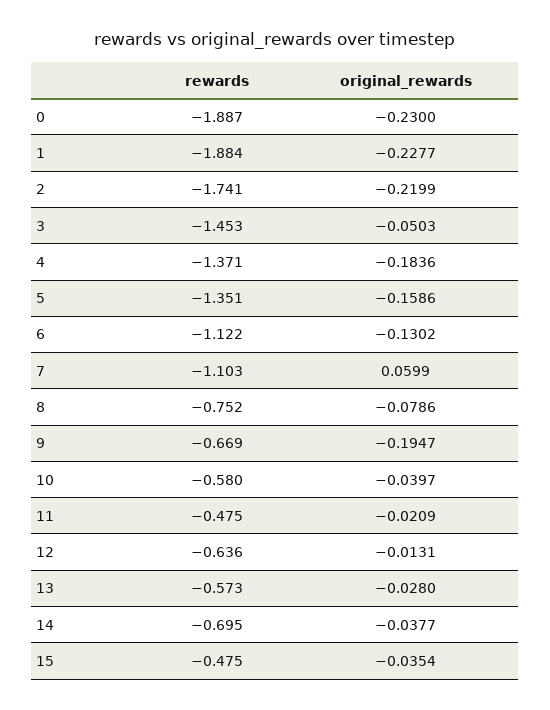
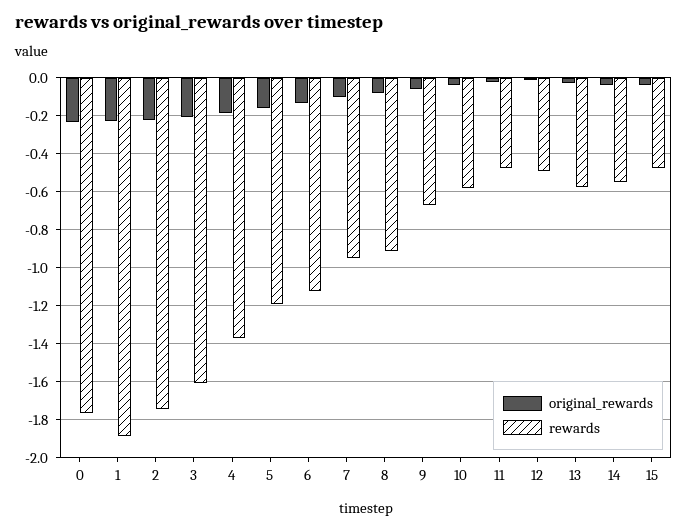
rewards, 0: -1.887 -> -1.75
rewards, 3: -1.453 -> -1.6
original_rewards, 3: -0.0503 -> -0.2
rewards, 5: -1.351 -> -1.2
rewards, 7: -1.103 -> -0.95
original_rewards, 7: 0.0599 -> -0.1
rewards, 8: -0.752 -> -0.9
original_rewards, 9: -0.1947 -> -0.05
rewards, 12: -0.636 -> -0.5
rewards, 14: -0.695 -> -0.55

